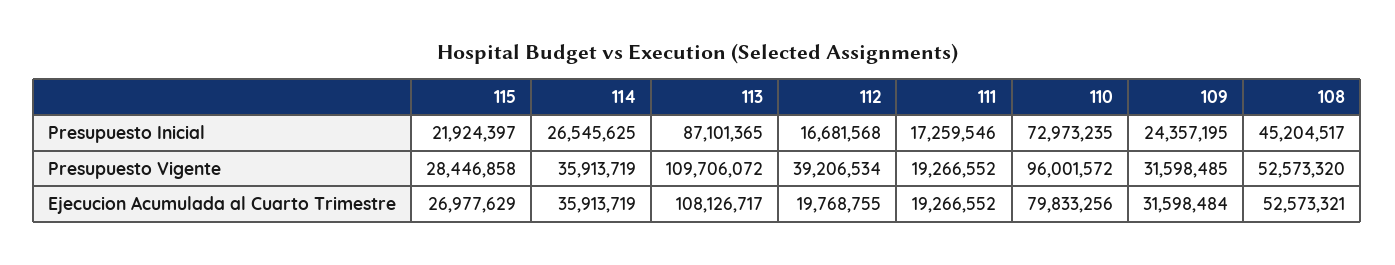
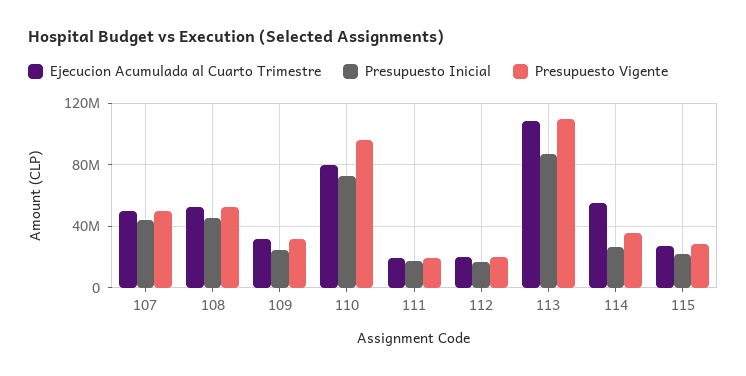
Presupuesto Vigente, 112: 39206534 -> 20000000
Ejecucion Acumulada al Cuarto Trimestre, 114: 35913719 -> 55000000
Ejecucion Acumulada al Cuarto Trimestre, 107: none -> 50000000
Presupuesto Inicial, 107: none -> 45000000
Presupuesto Vigente, 107: none -> 50000000

